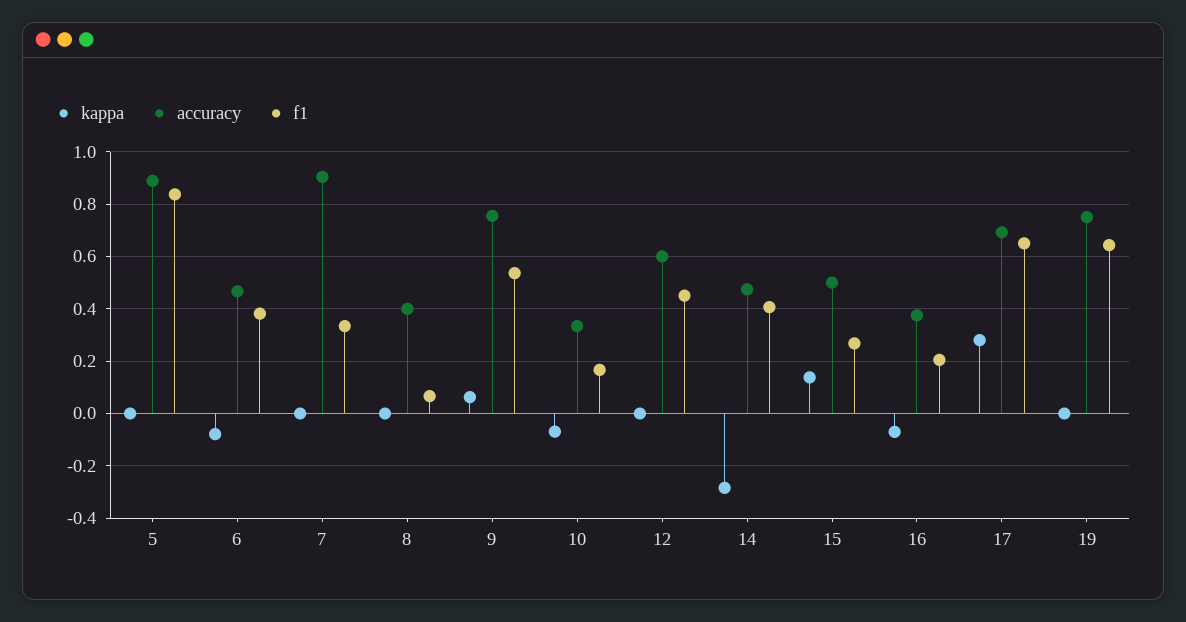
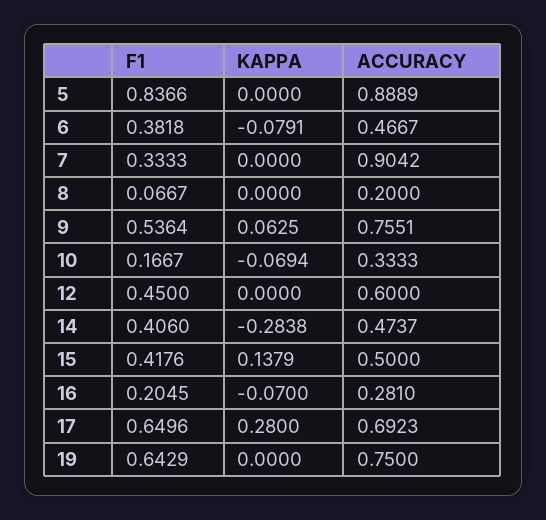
accuracy, 8: 0.4 -> 0.2
f1, 15: 0.275 -> 0.4176
accuracy, 16: 0.375 -> 0.281

